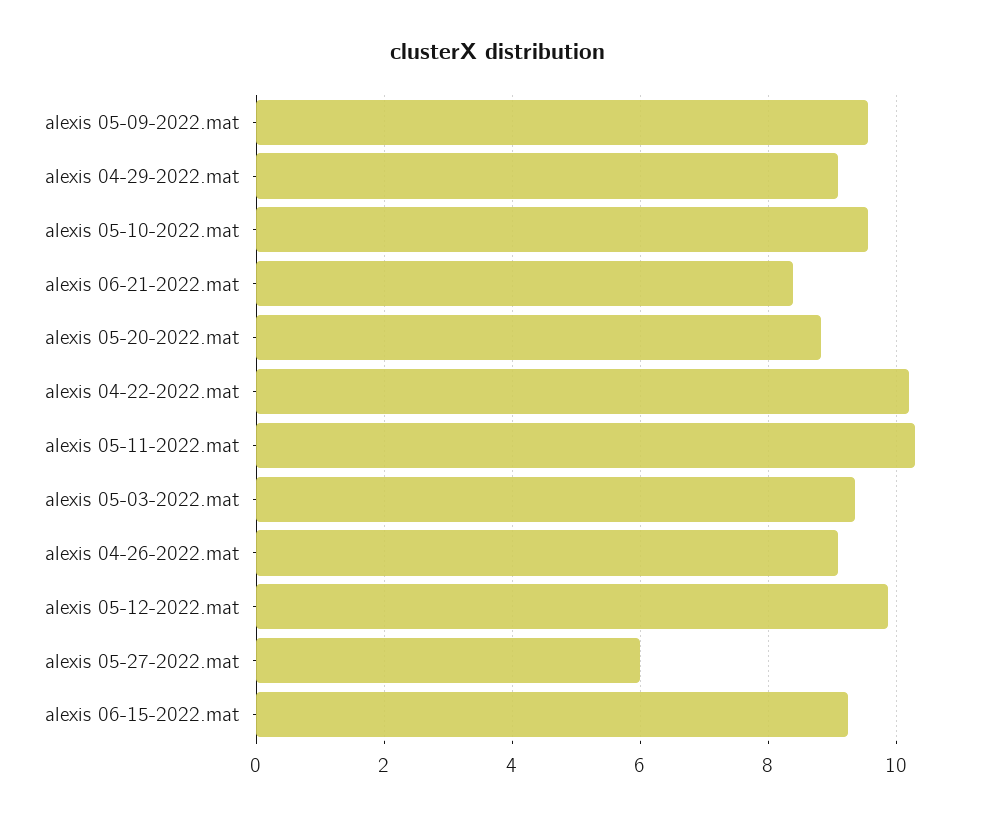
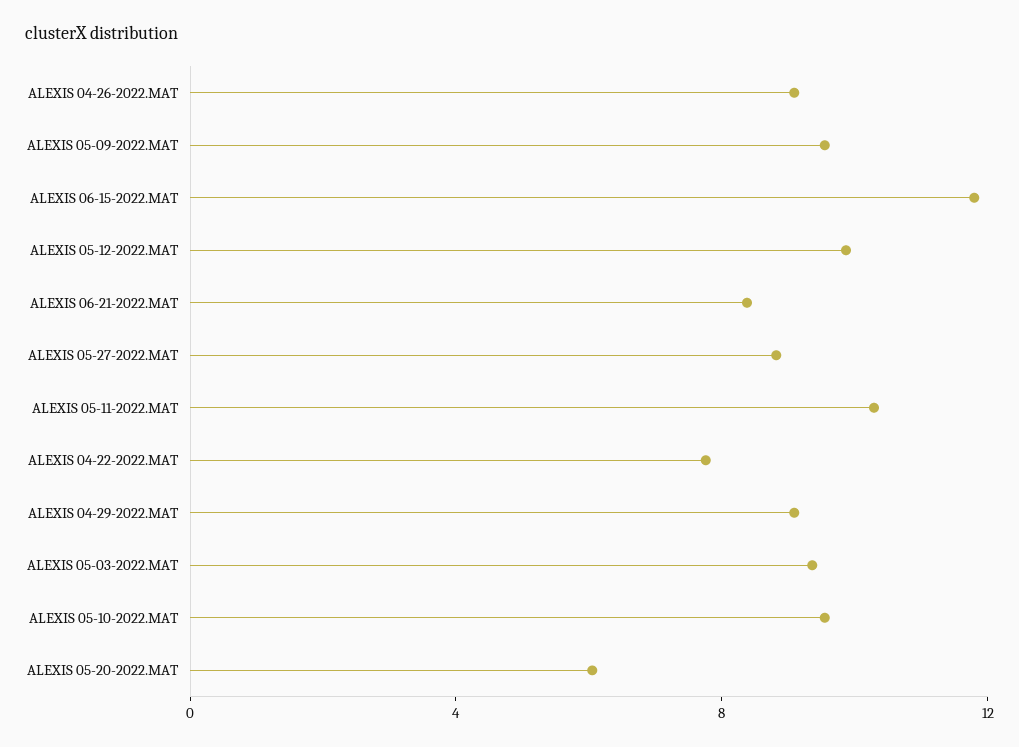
alexis 05-20-2022.mat: 8.8 -> 6
alexis 04-22-2022.mat: 10.2 -> 8
alexis 05-27-2022.mat: 6 -> 9
alexis 06-15-2022.mat: 9.2 -> 12

